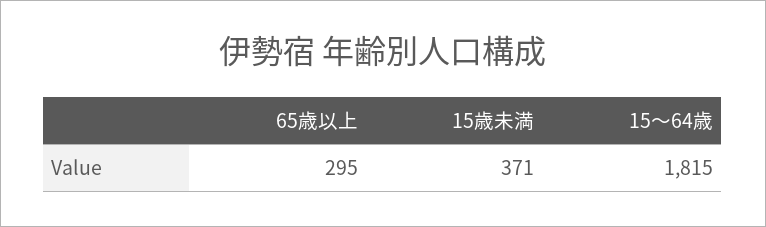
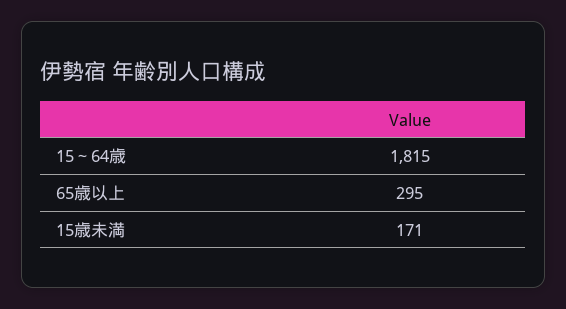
15歳未満: 371 -> 171

